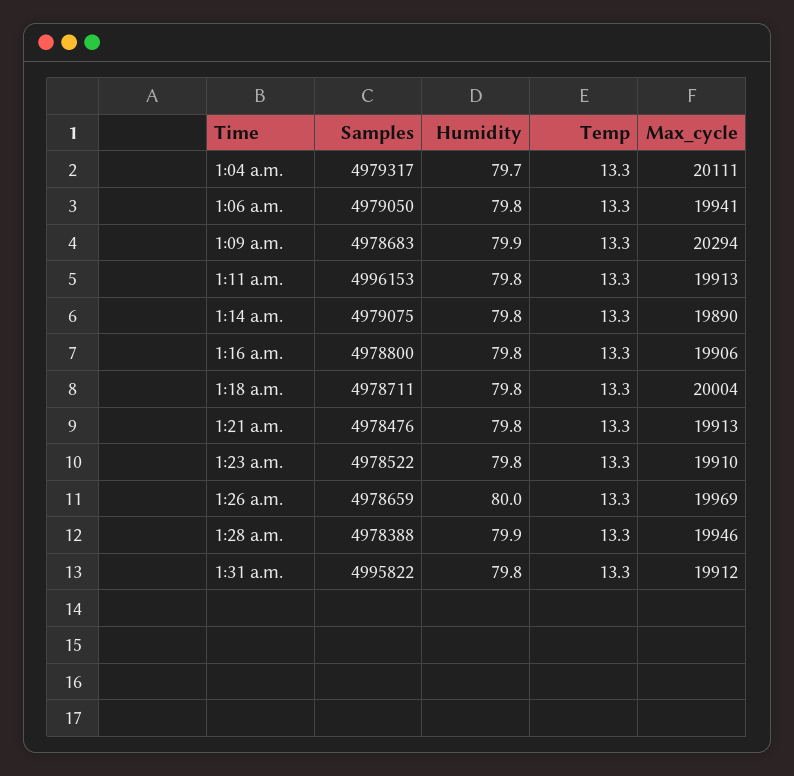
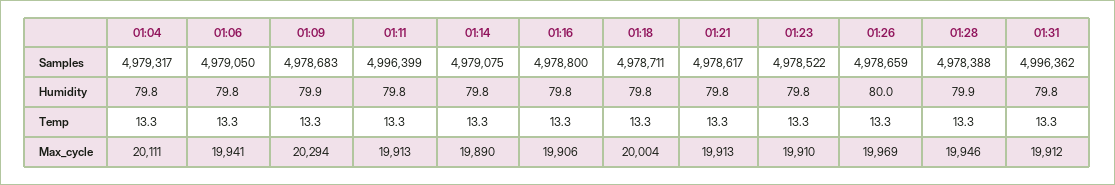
Humidity, 1:04 a.m.: 79.7 -> 79.8
Samples, 1:11 a.m.: 4996153 -> 4996399
Samples, 1:21 a.m.: 4978476 -> 4978617
Samples, 1:31 a.m.: 4995822 -> 4996362

